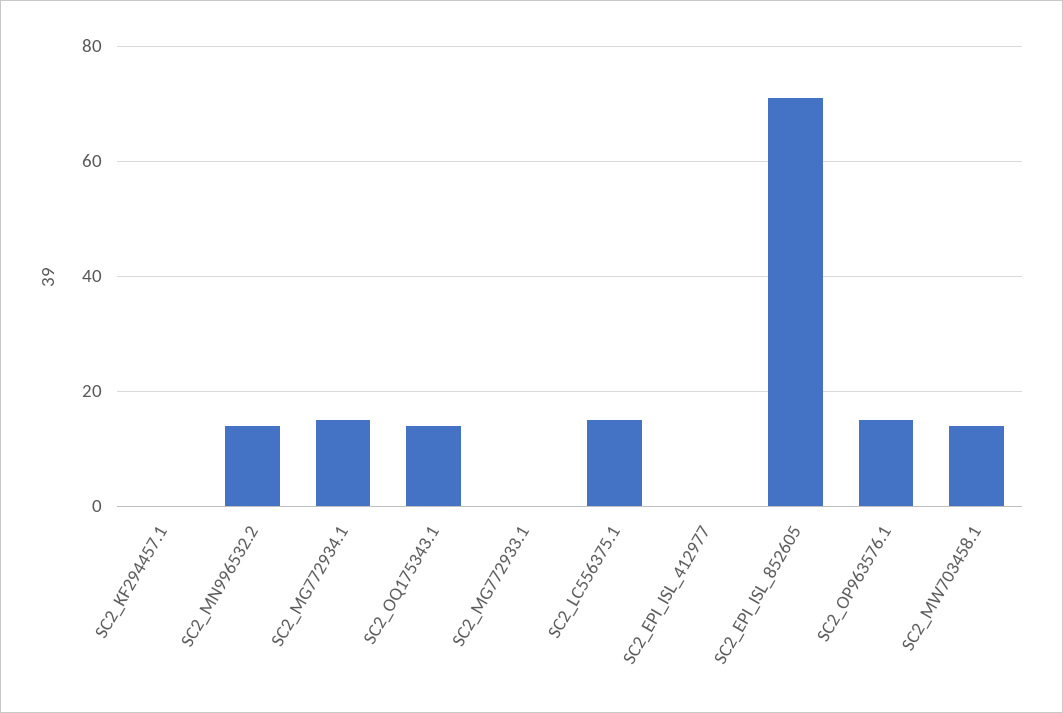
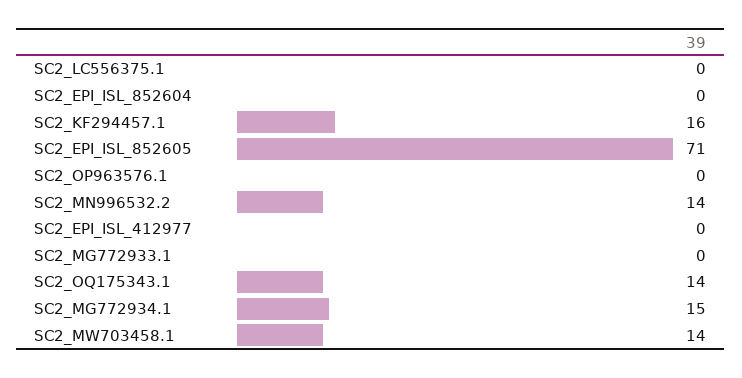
SC2_KF294457.1: 0 -> 16
SC2_LC556375.1: 15 -> 0
SC2_OP963576.1: 15 -> 0
SC2_EPI_ISL_852604: none -> 0

